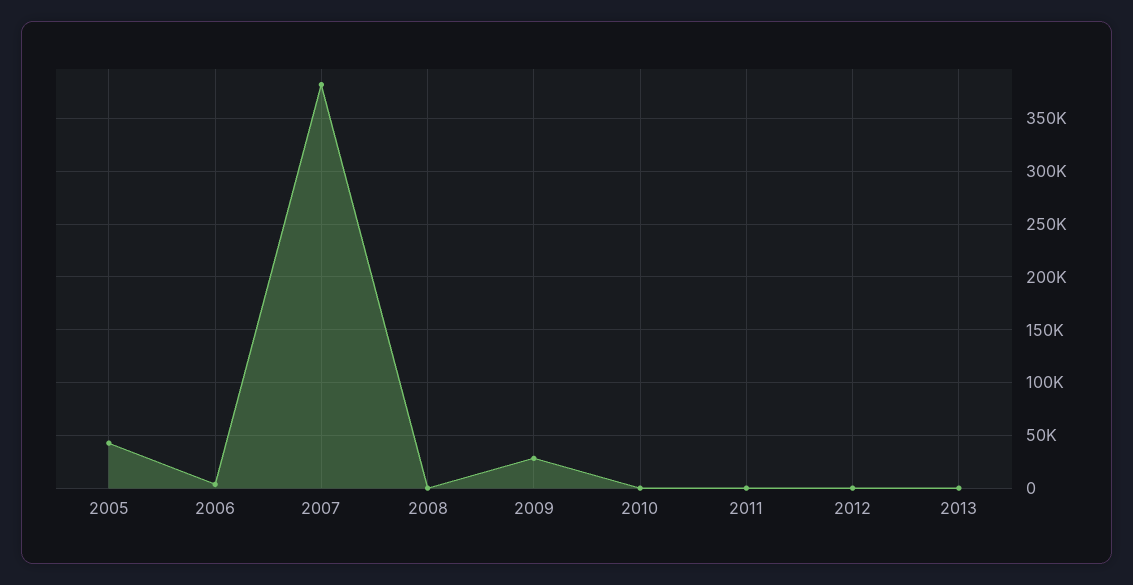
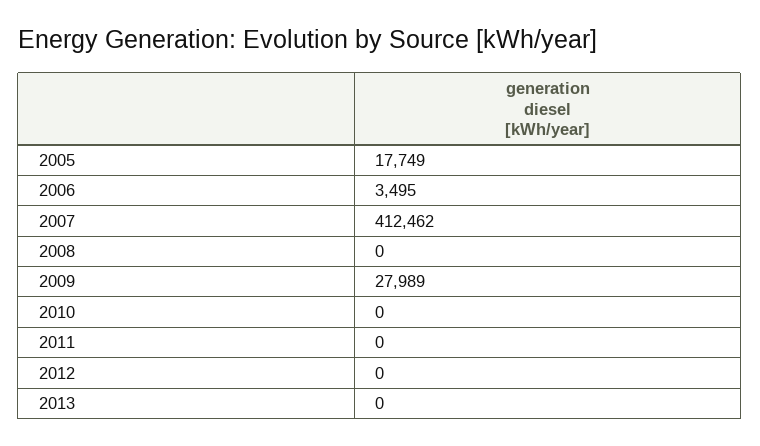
2005: 40000 -> 17749
2007: 380000 -> 412462

